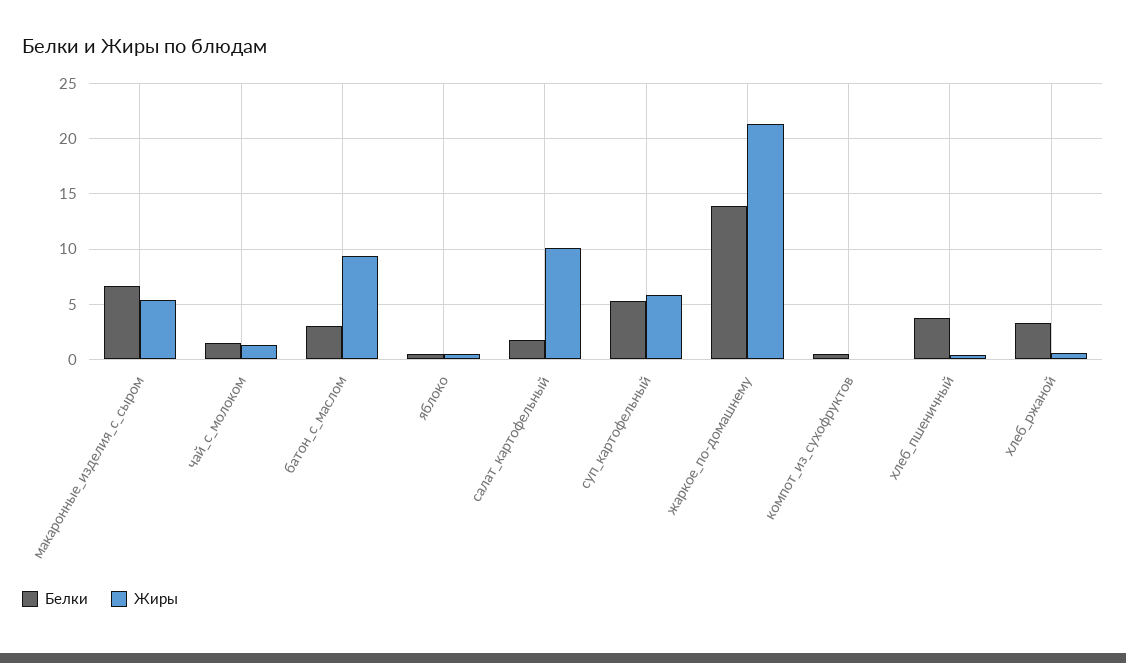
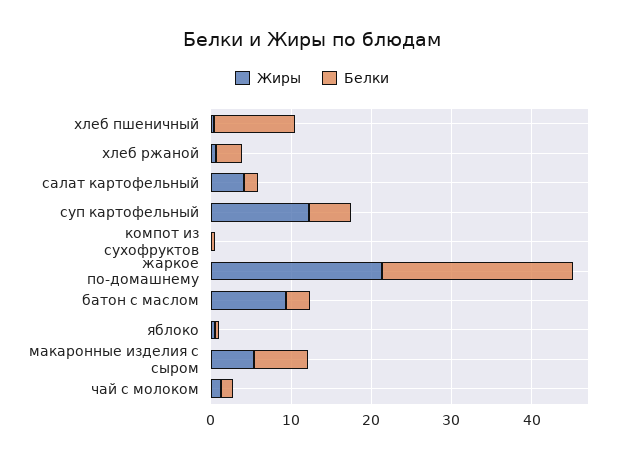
Жиры, салат_картофельный: 10 -> 4
Жиры, суп_картофельный: 6 -> 12
Белки, жаркое_по-домашнему: 14 -> 24
Белки, хлеб_пшеничный: 4 -> 10

